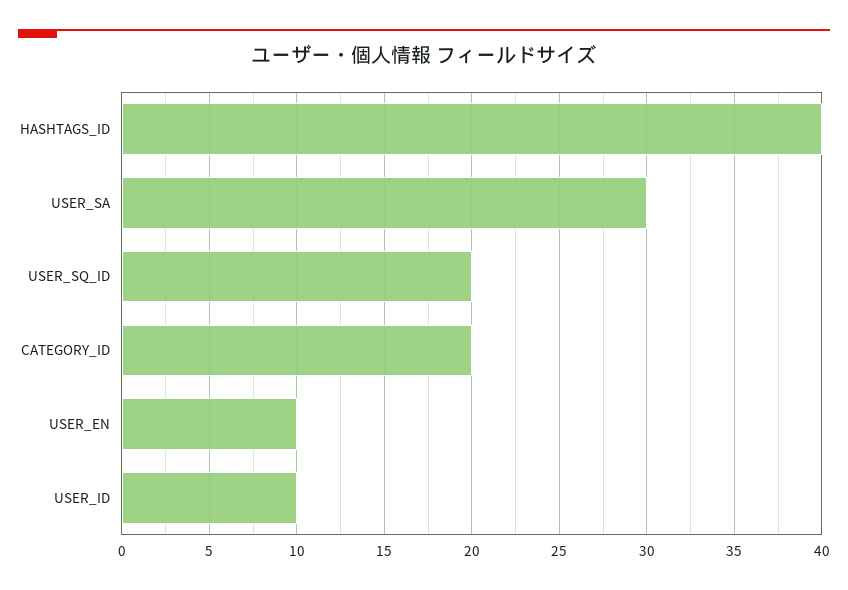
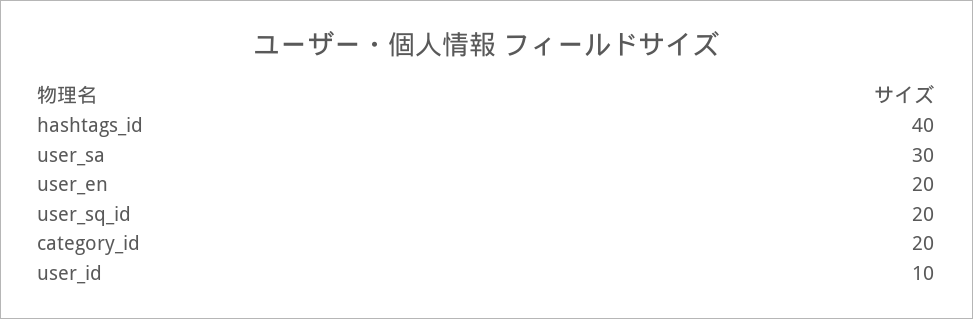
USER_EN: 10 -> 20

